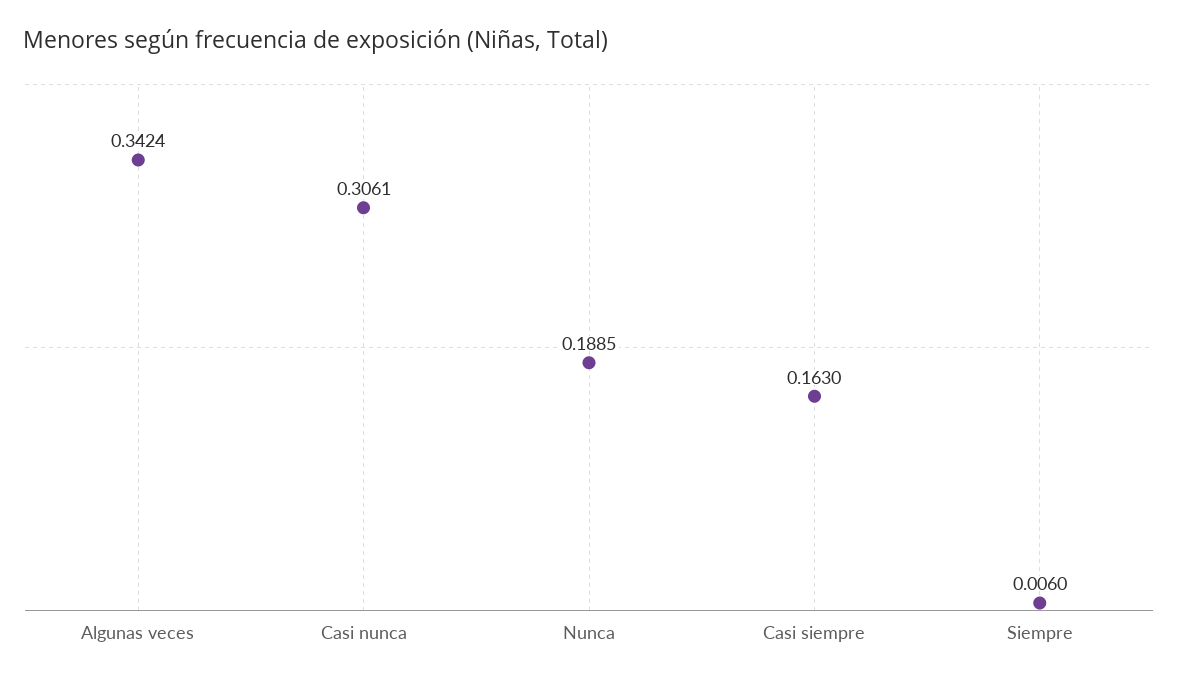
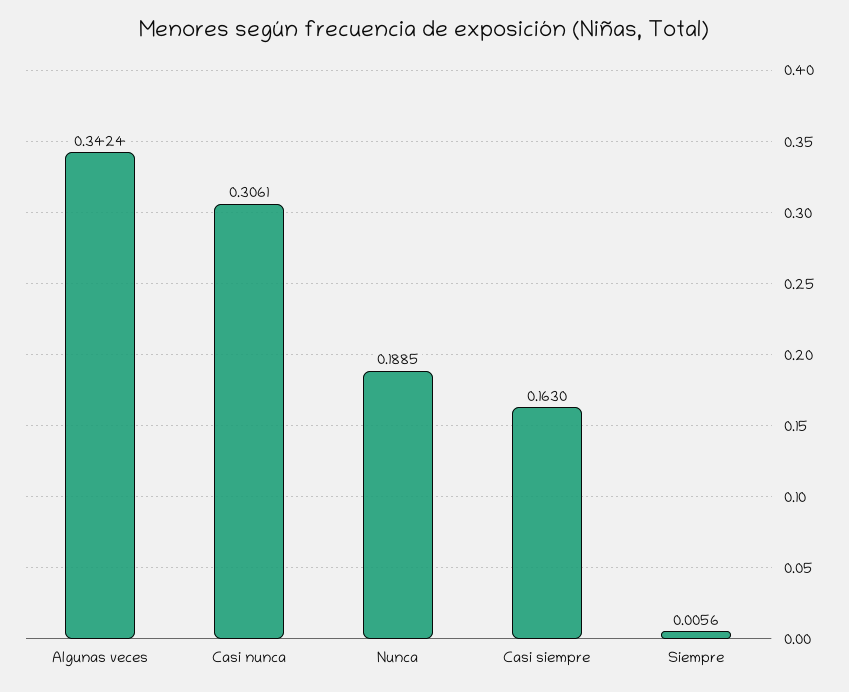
Siempre: 0.006 -> 0.0056

